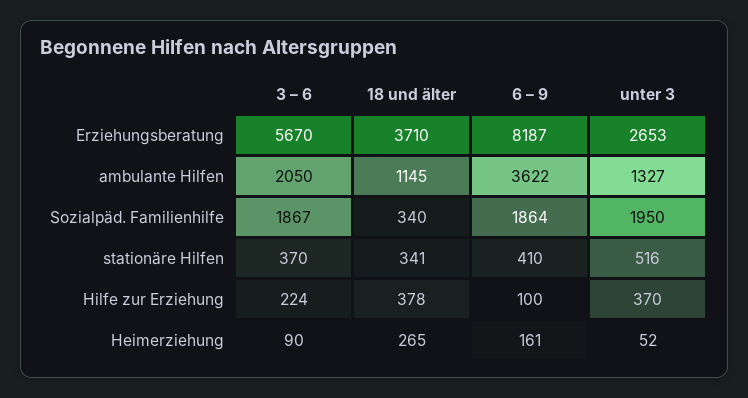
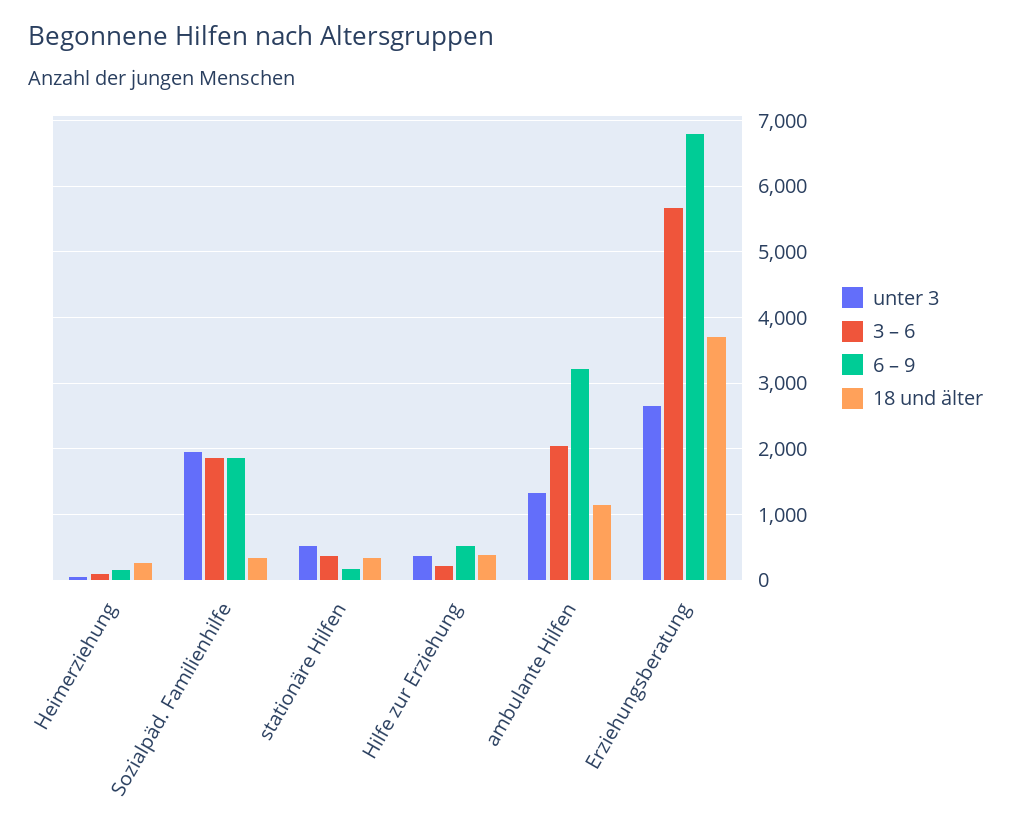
6 – 9, Erziehungsberatung: 8187 -> 6800
6 – 9, ambulante Hilfen: 3622 -> 3200
6 – 9, stationäre Hilfen: 410 -> 200
6 – 9, Hilfe zur Erziehung: 100 -> 500

